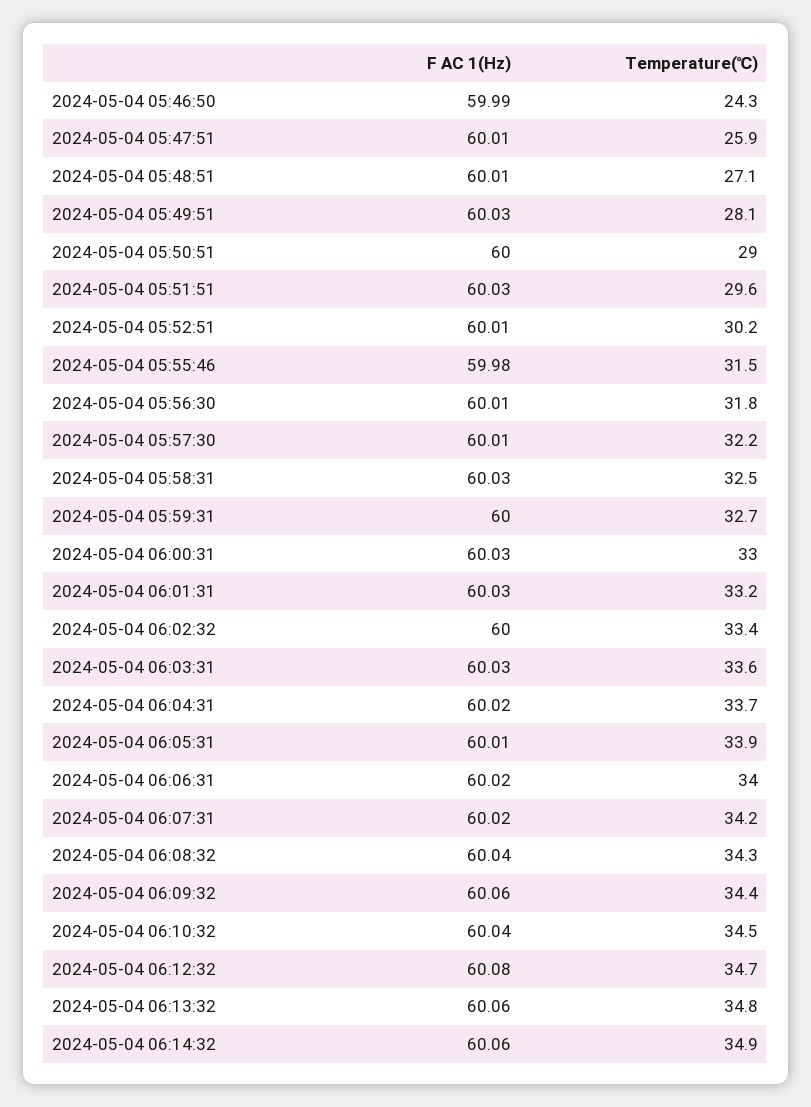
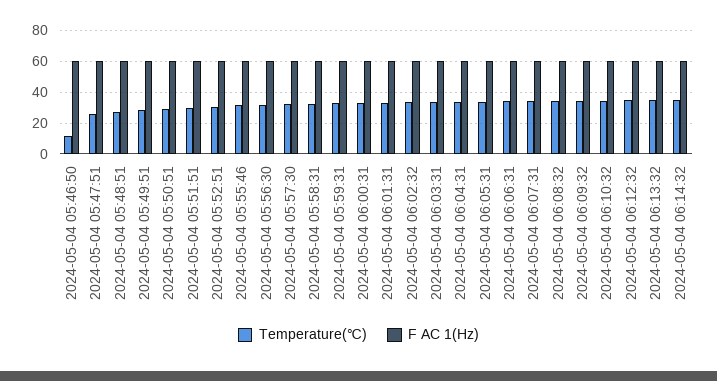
Temperature(℃), 2024-05-04 05:46:50: 24.3 -> 10

